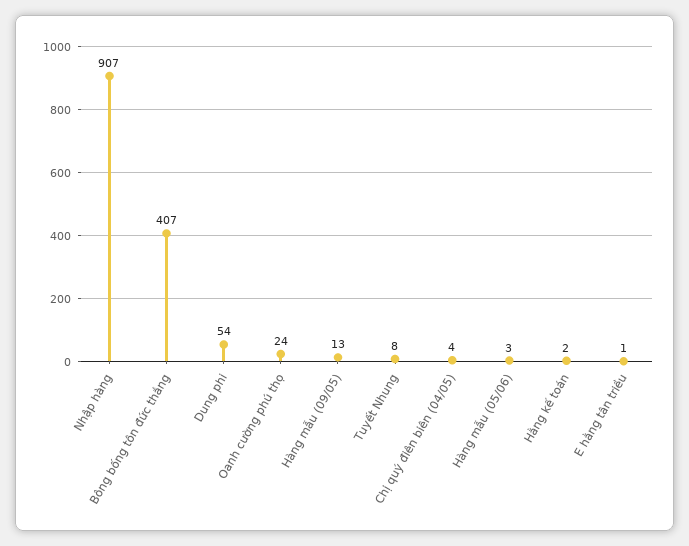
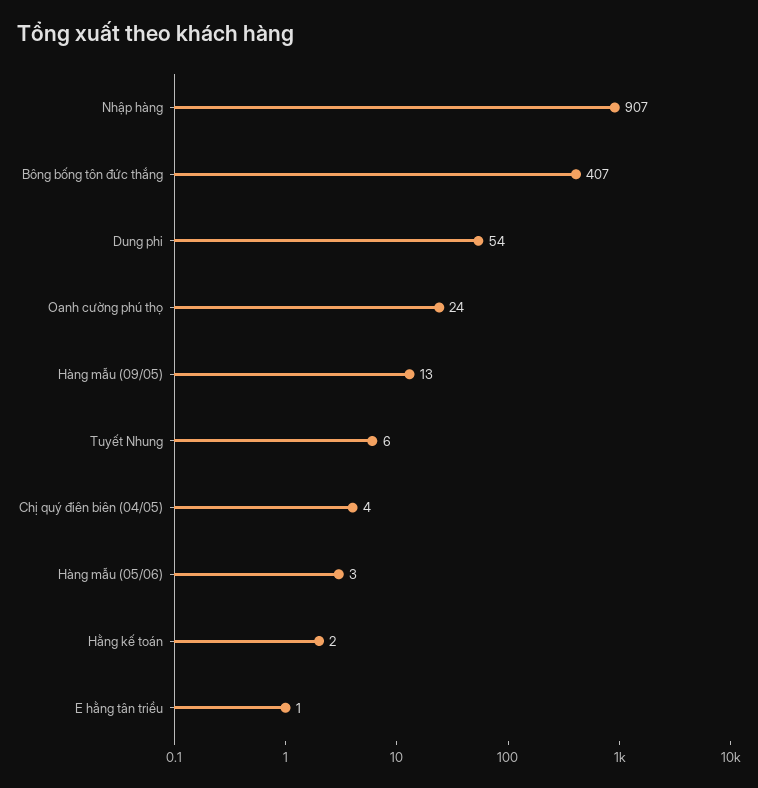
Tuyết Nhung: 8 -> 6

